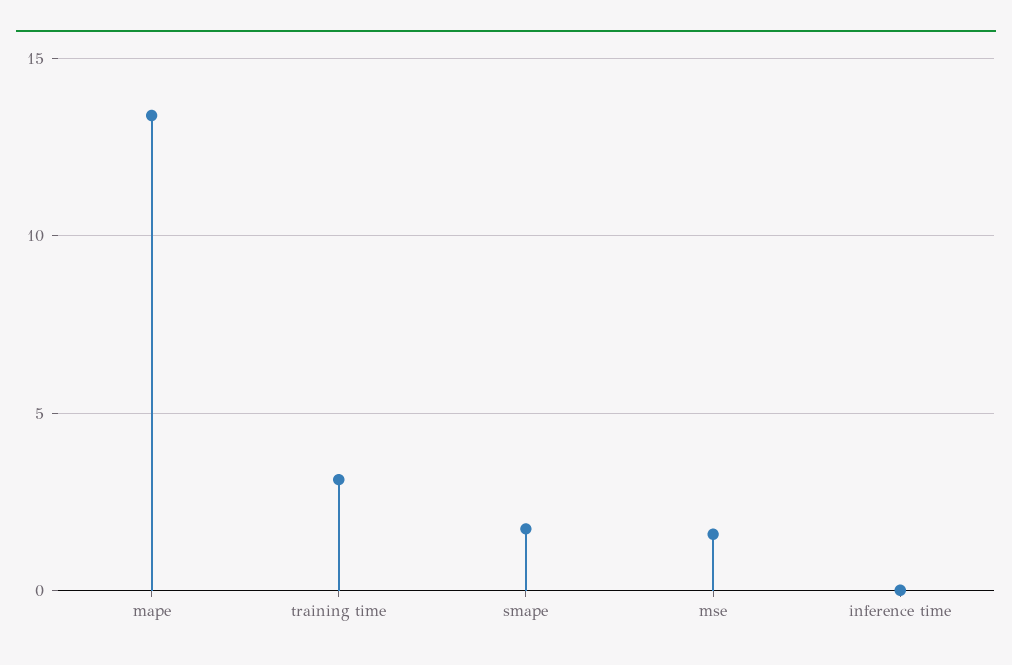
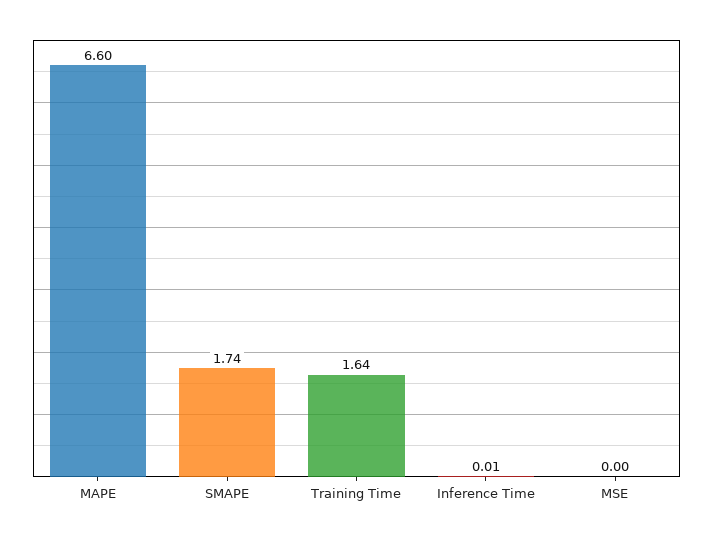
mape: 13.5 -> 6.6
training time: 3 -> 1.64
mse: 1.5 -> 0

